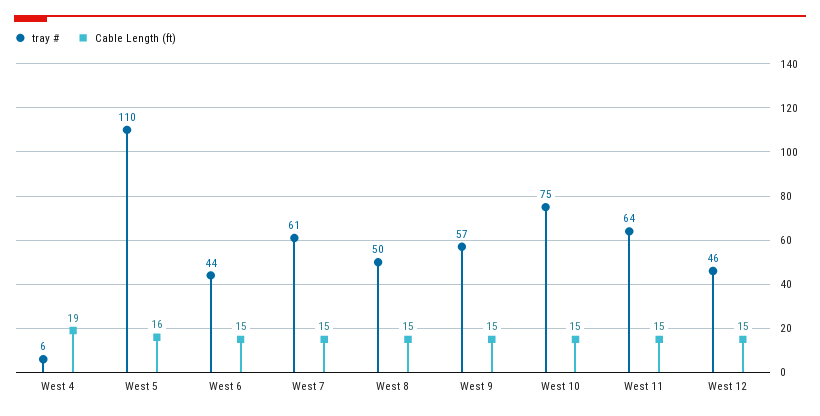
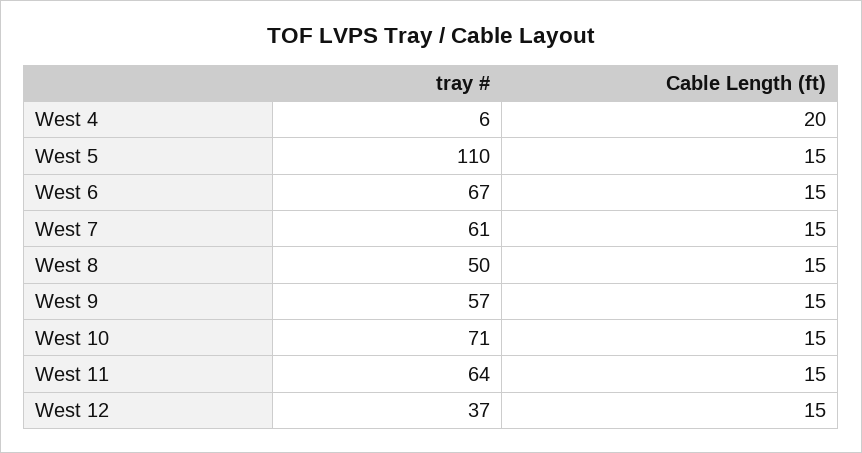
Cable Length (ft), West 4: 19 -> 20
Cable Length (ft), West 5: 16 -> 15
tray #, West 6: 44 -> 67
tray #, West 10: 75 -> 71
tray #, West 12: 46 -> 37

